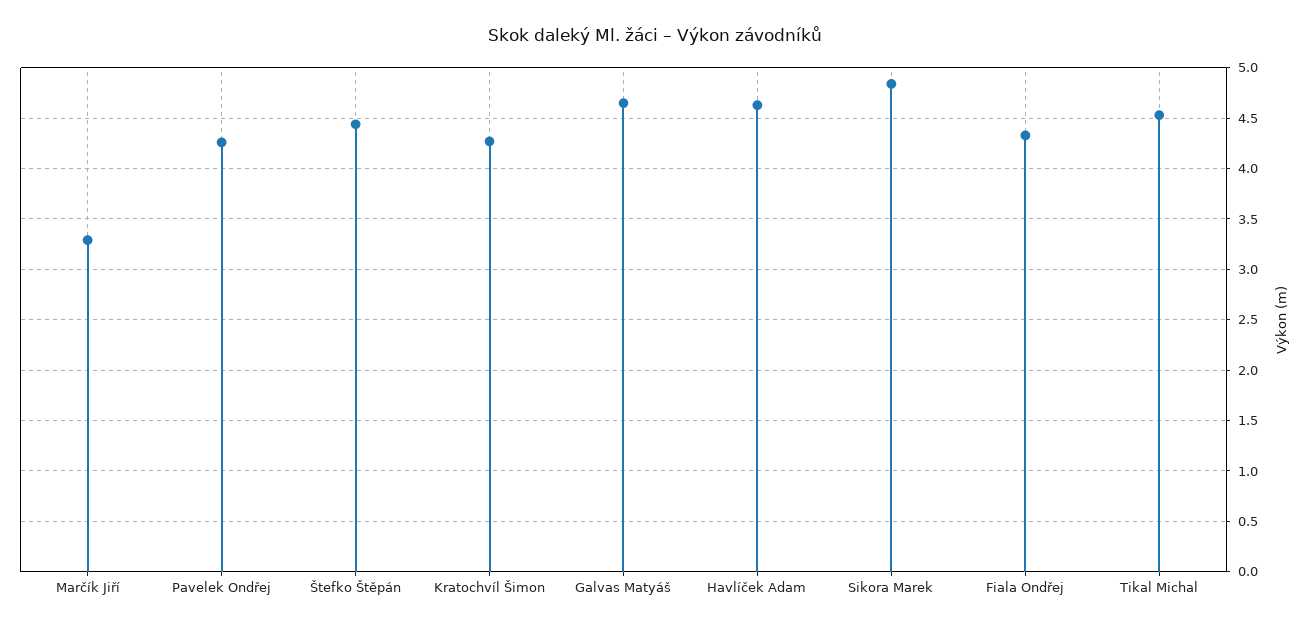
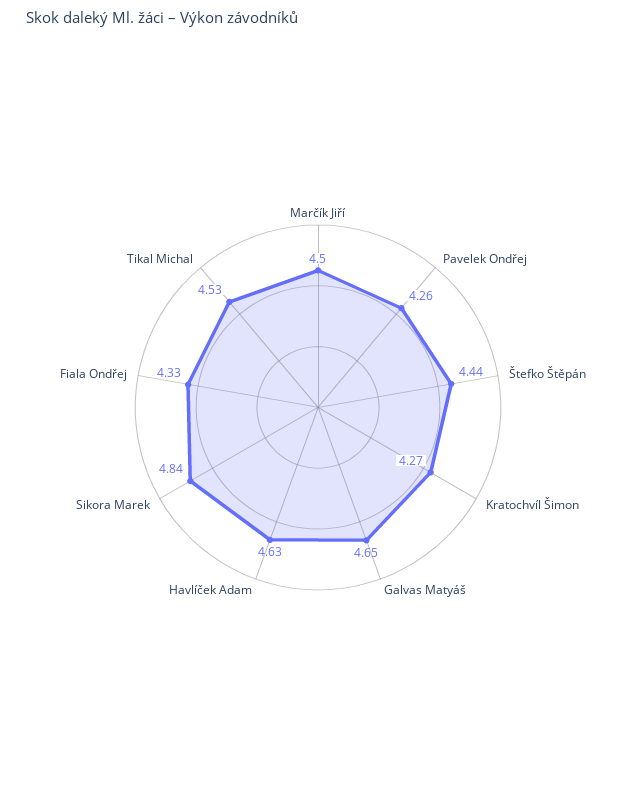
Marčík Jiří: 3.3 -> 4.5

